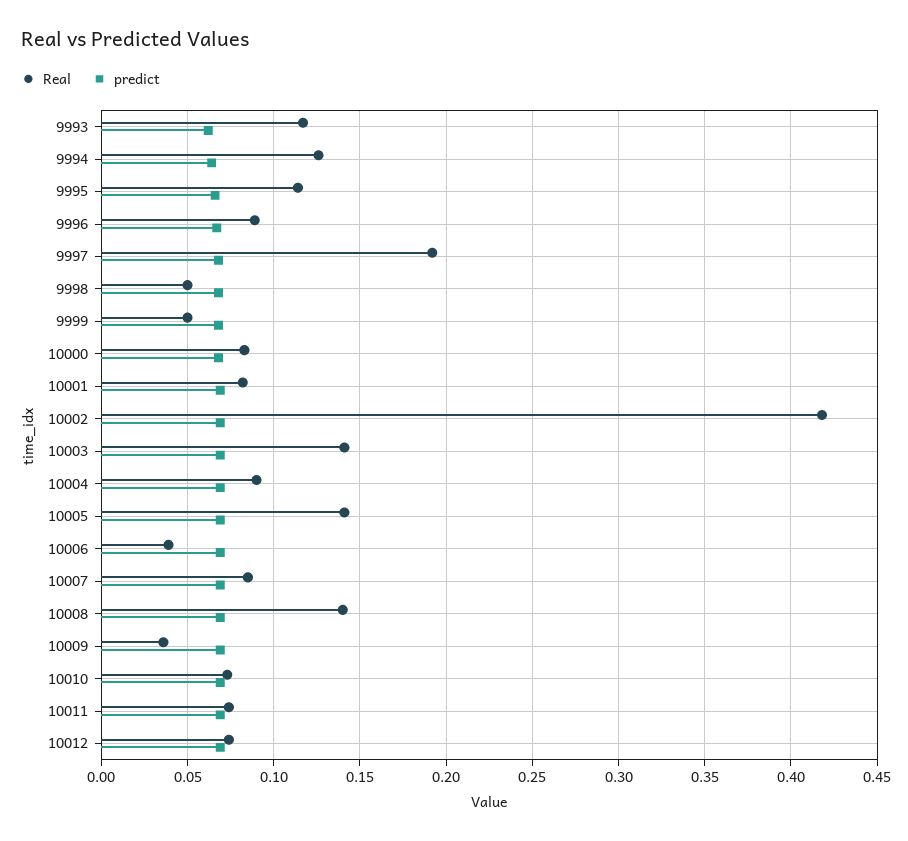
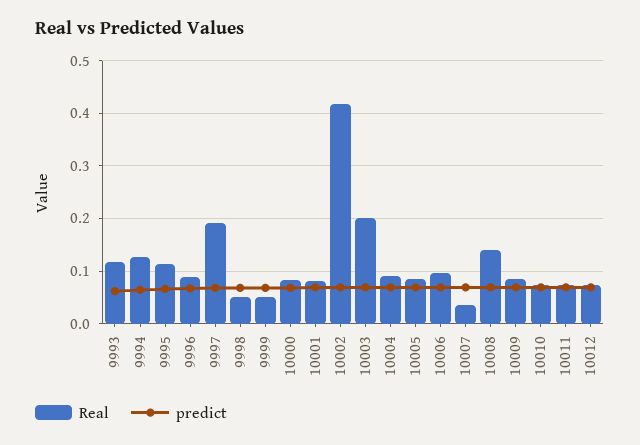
Real, 10003: 0.14 -> 0.2
Real, 10005: 0.14 -> 0.08
Real, 10006: 0.04 -> 0.1
Real, 10007: 0.085 -> 0.04
Real, 10009: 0.035 -> 0.08

